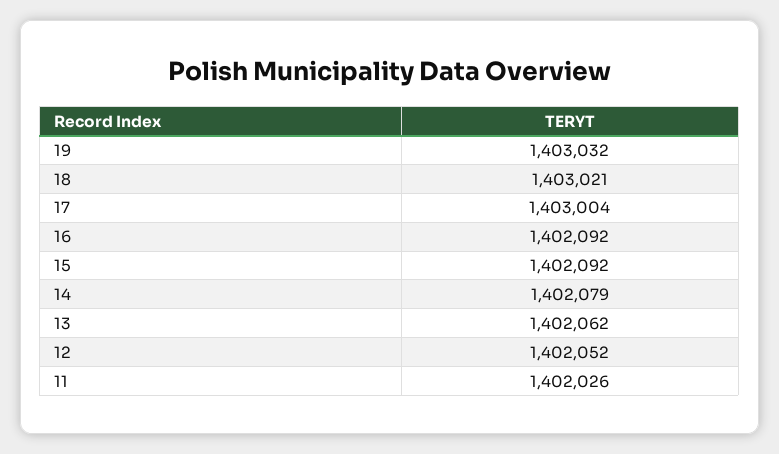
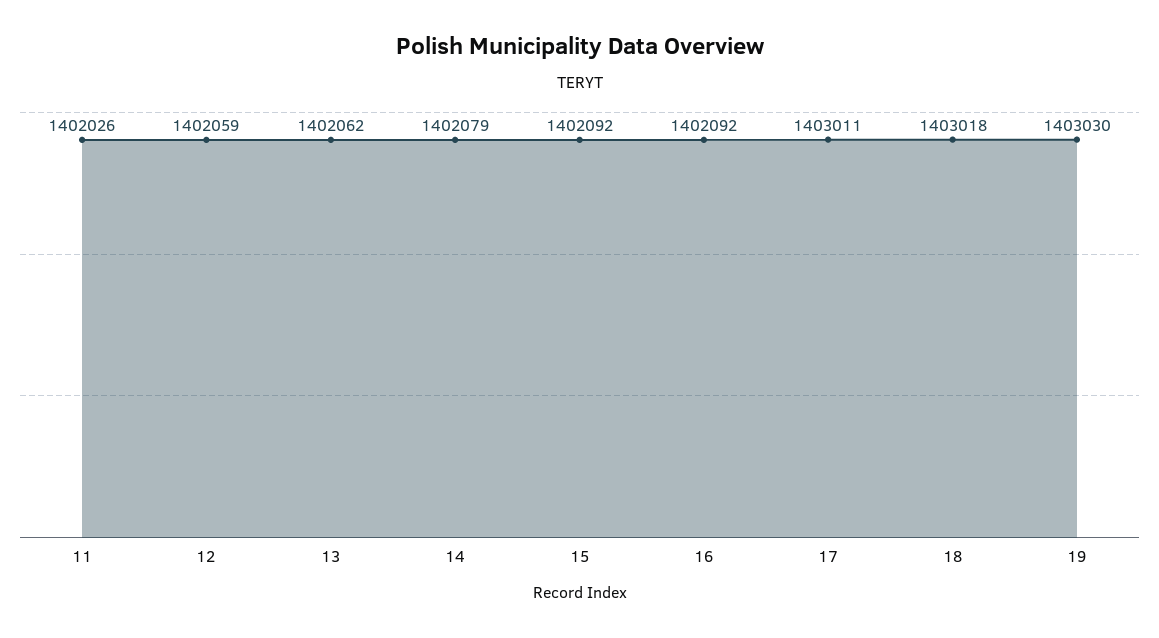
19: 1403032 -> 1403030
18: 1403021 -> 1403018
17: 1403004 -> 1403011
12: 1402052 -> 1402059

